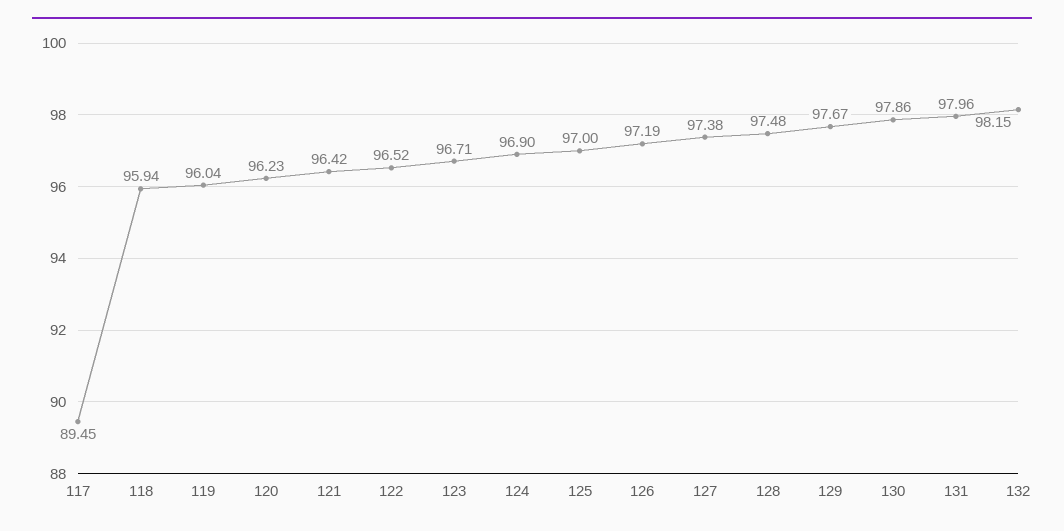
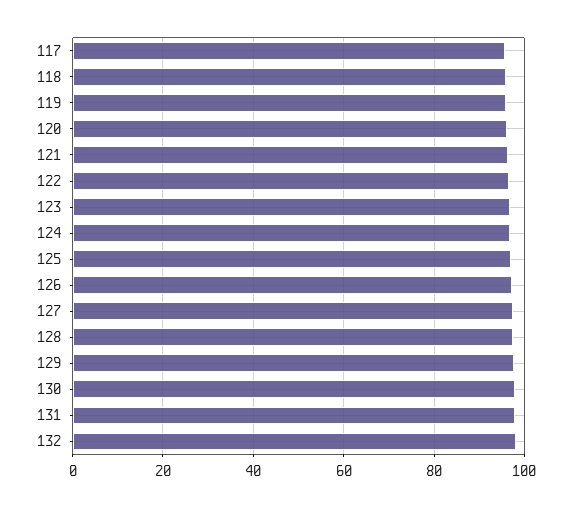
117: 89.45 -> 96

